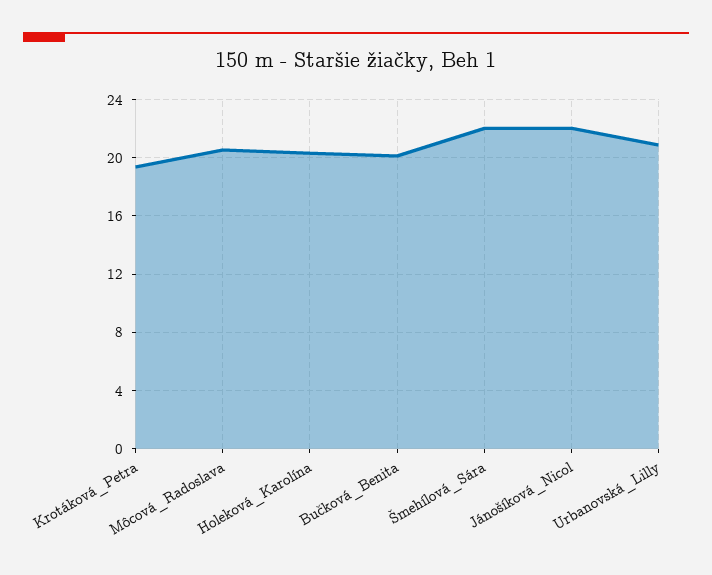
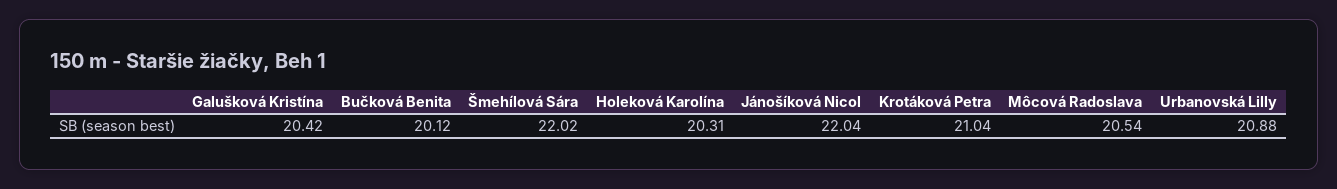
Krotáková_Petra: 19.5 -> 21.04
Galušková Kristína: none -> 20.42

